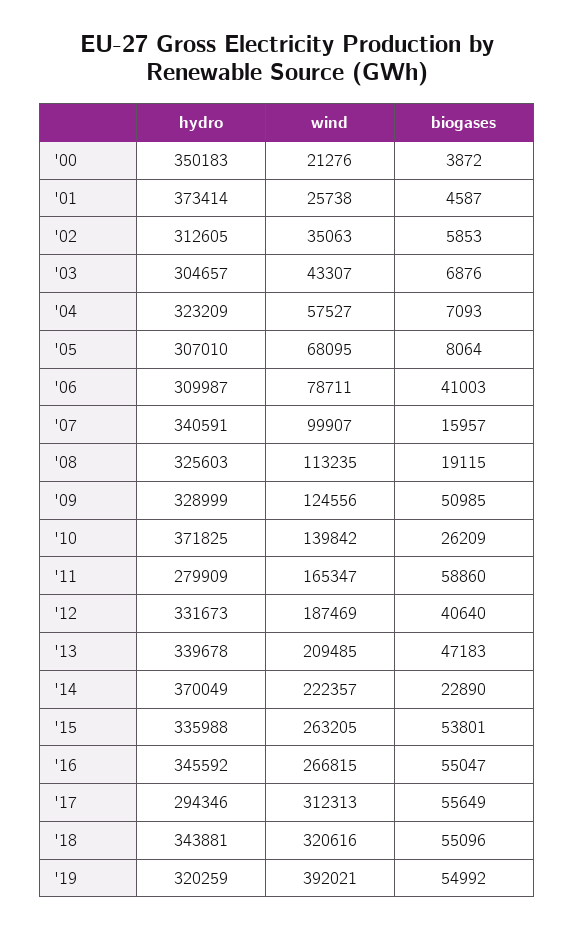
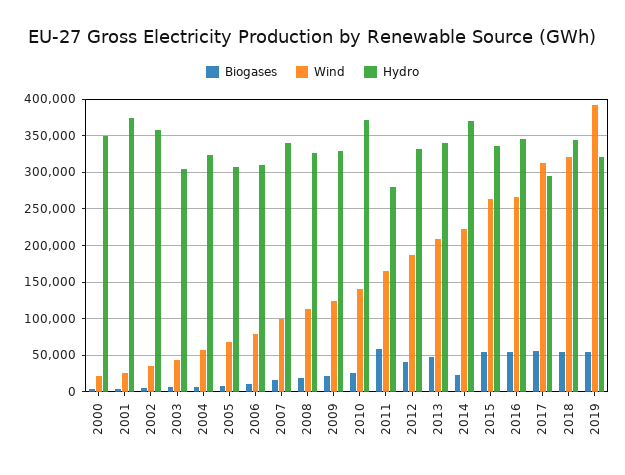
hydro, '02: 312605 -> 360000
biogases, '06: 41003 -> 10000
biogases, '09: 50985 -> 20000

